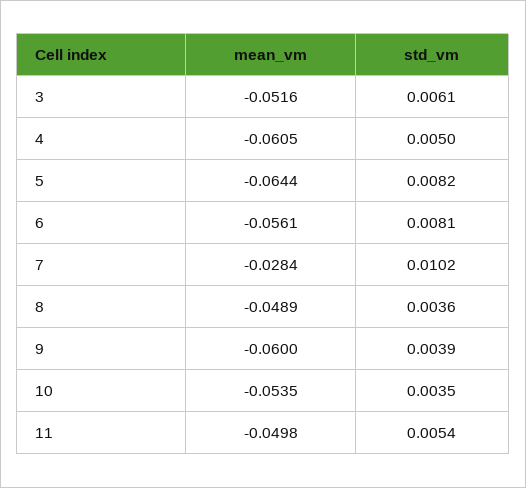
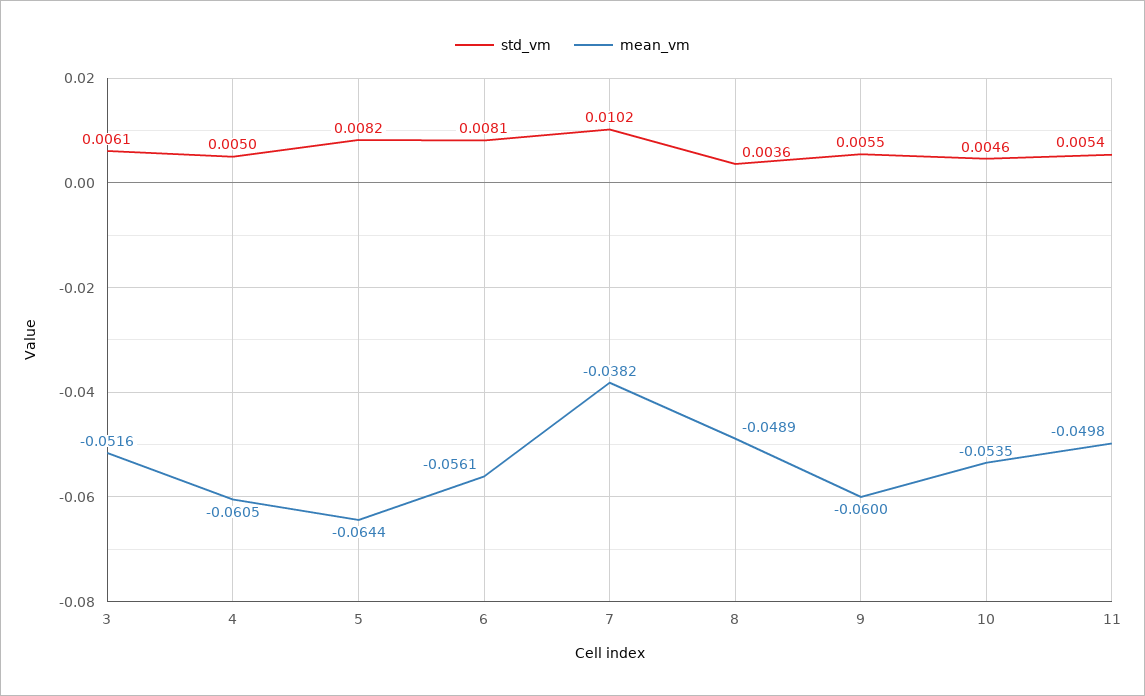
mean_vm, 7: -0.0284 -> -0.0382
std_vm, 9: 0.0039 -> 0.0055
std_vm, 10: 0.0035 -> 0.0046

